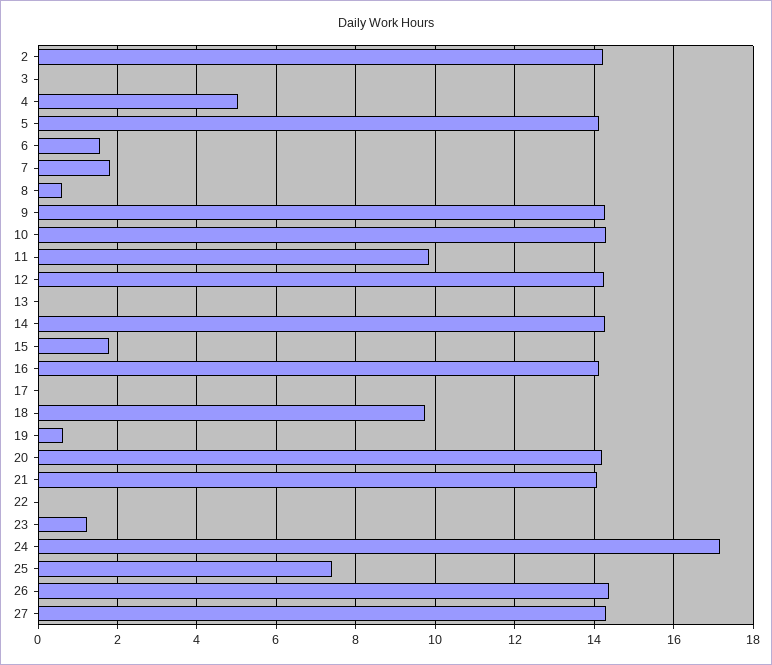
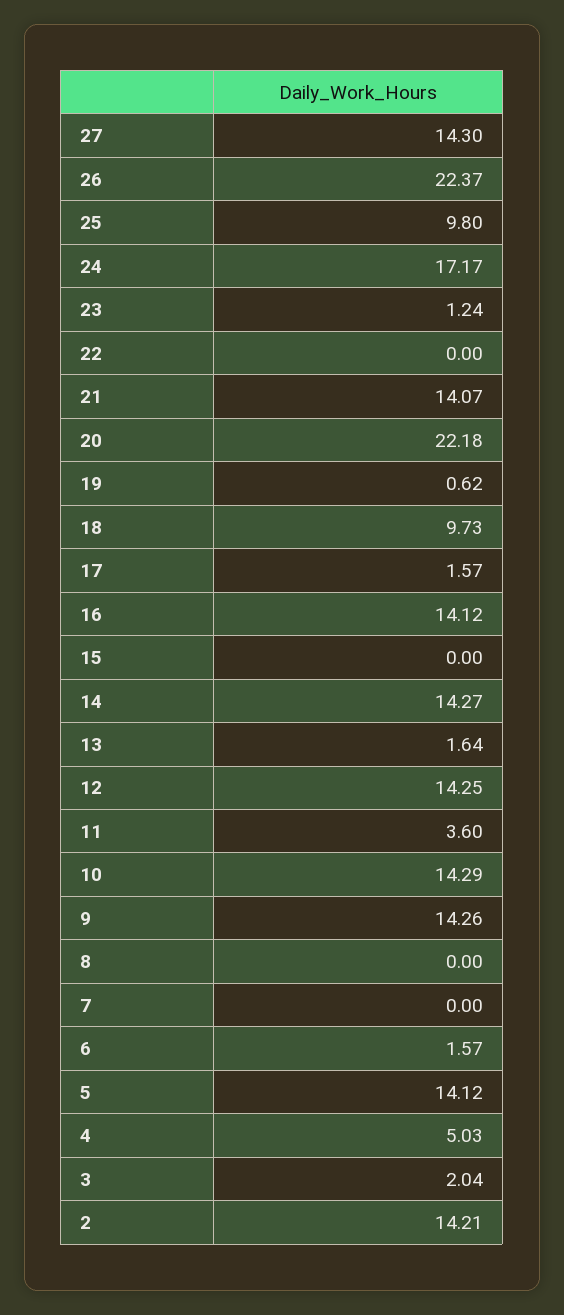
3: 0 -> 2.04
7: 1.8 -> 0
8: 0.6 -> 0
11: 9.8 -> 3.6
13: 0 -> 1.64
15: 1.8 -> 0
17: 0 -> 1.57
20: 14.2 -> 22.18
25: 7.4 -> 9.8
26: 14.4 -> 22.37

